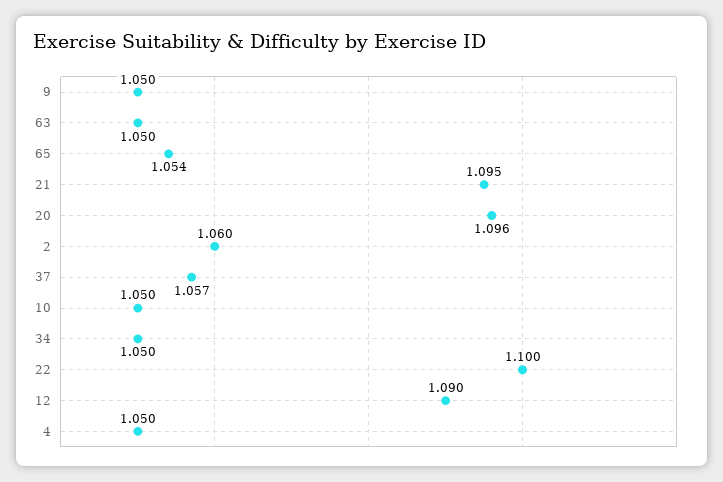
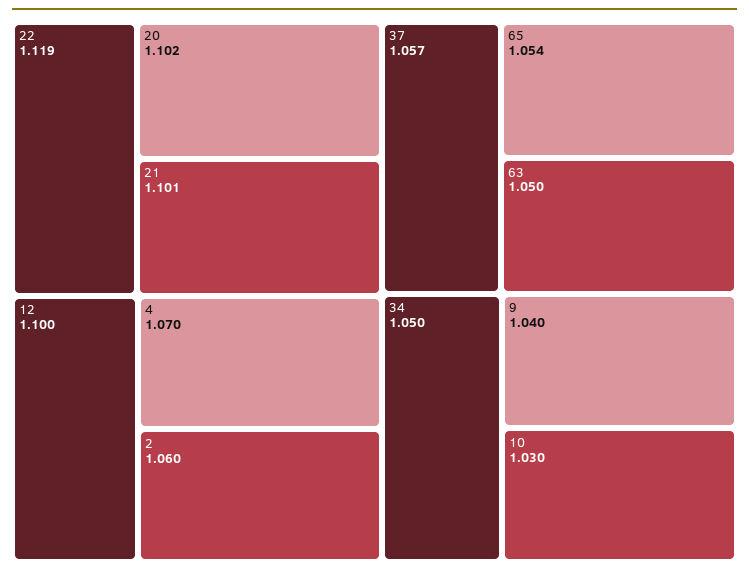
9: 1.05 -> 1.04
21: 1.095 -> 1.101
20: 1.096 -> 1.102
10: 1.05 -> 1.03
22: 1.1 -> 1.119
12: 1.09 -> 1.1
4: 1.05 -> 1.07

